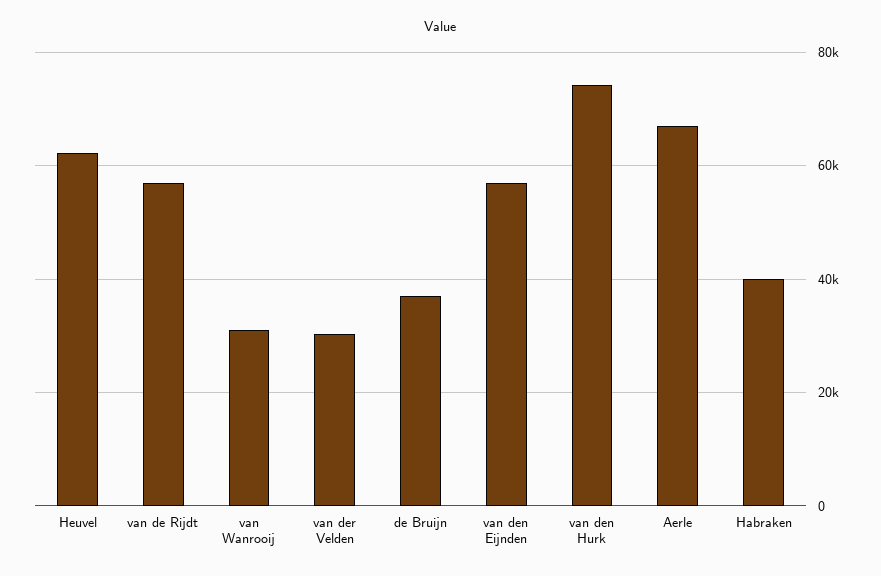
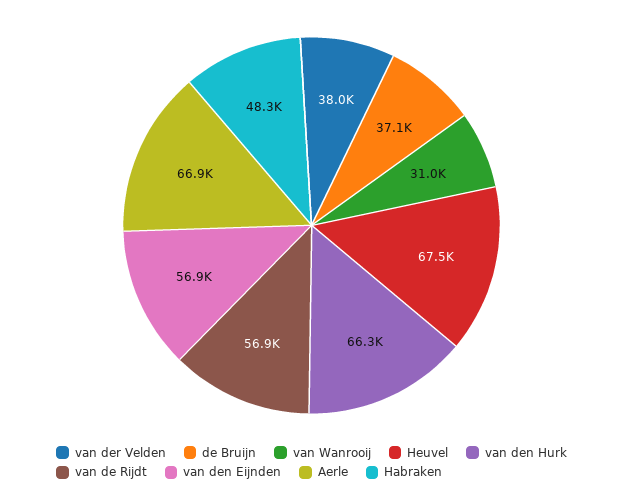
Heuvel: 62000 -> 67500
van der Velden: 30000 -> 38000
van den Hurk: 74000 -> 66300
Habraken: 40000 -> 48300

